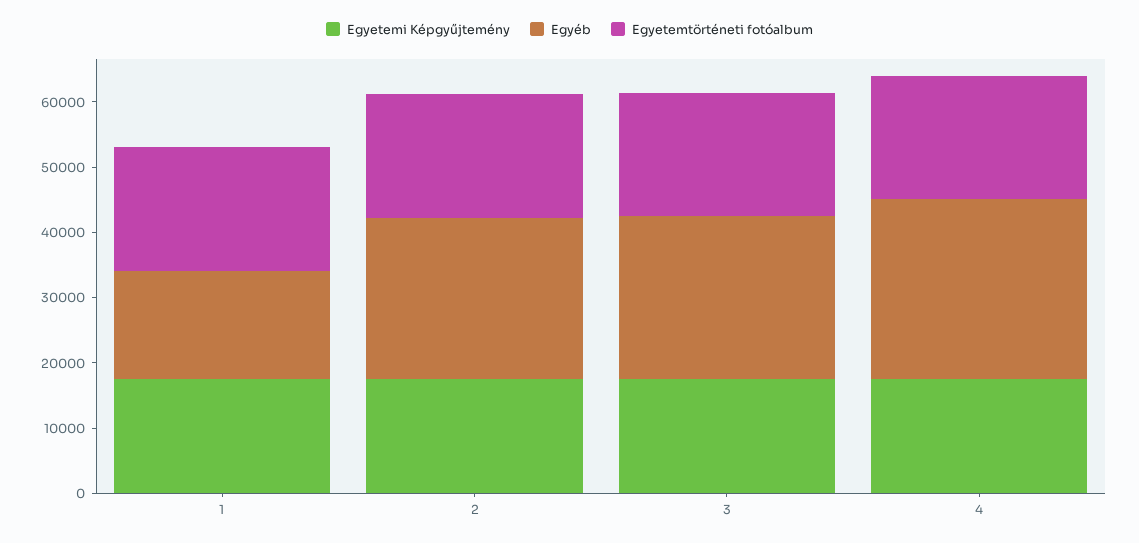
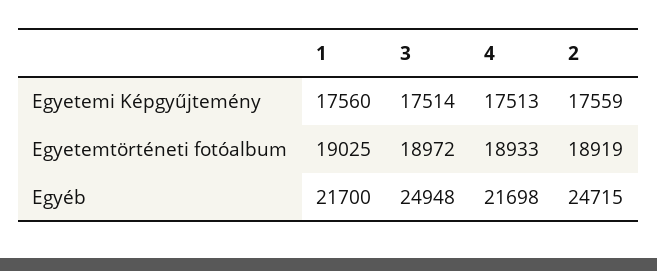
Egyéb, 1: 16000 -> 21700
Egyéb, 4: 28000 -> 21698

